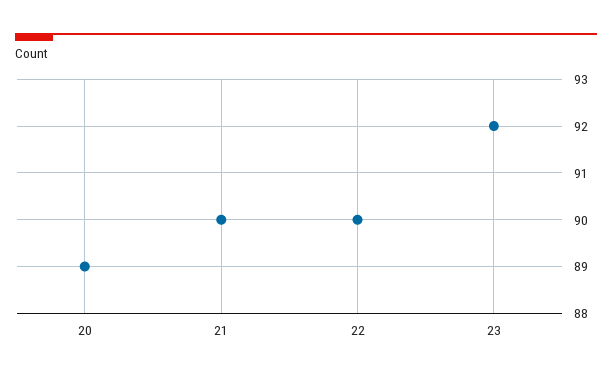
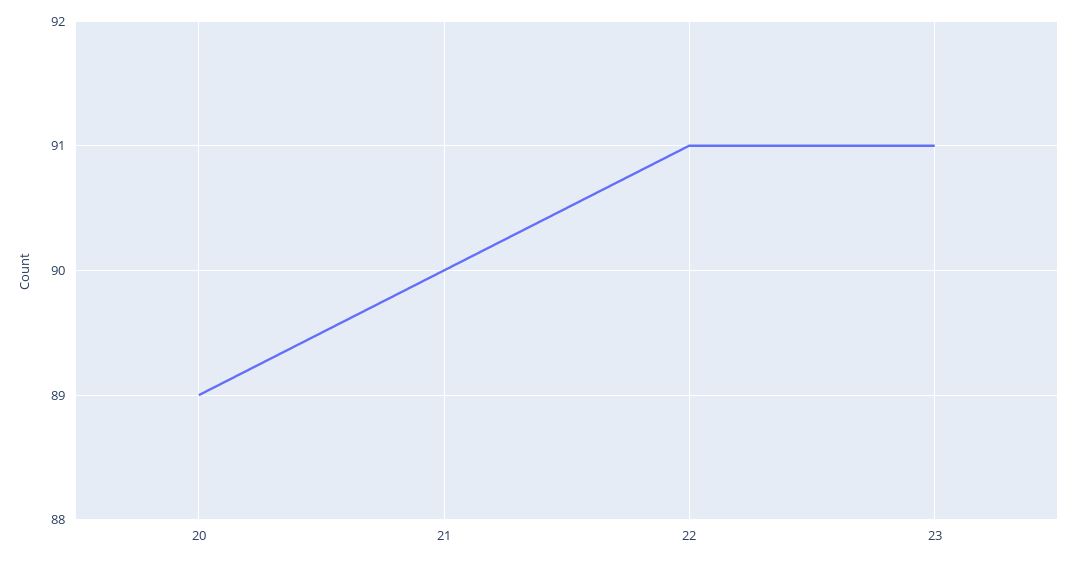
22: 90 -> 91
23: 92 -> 91

